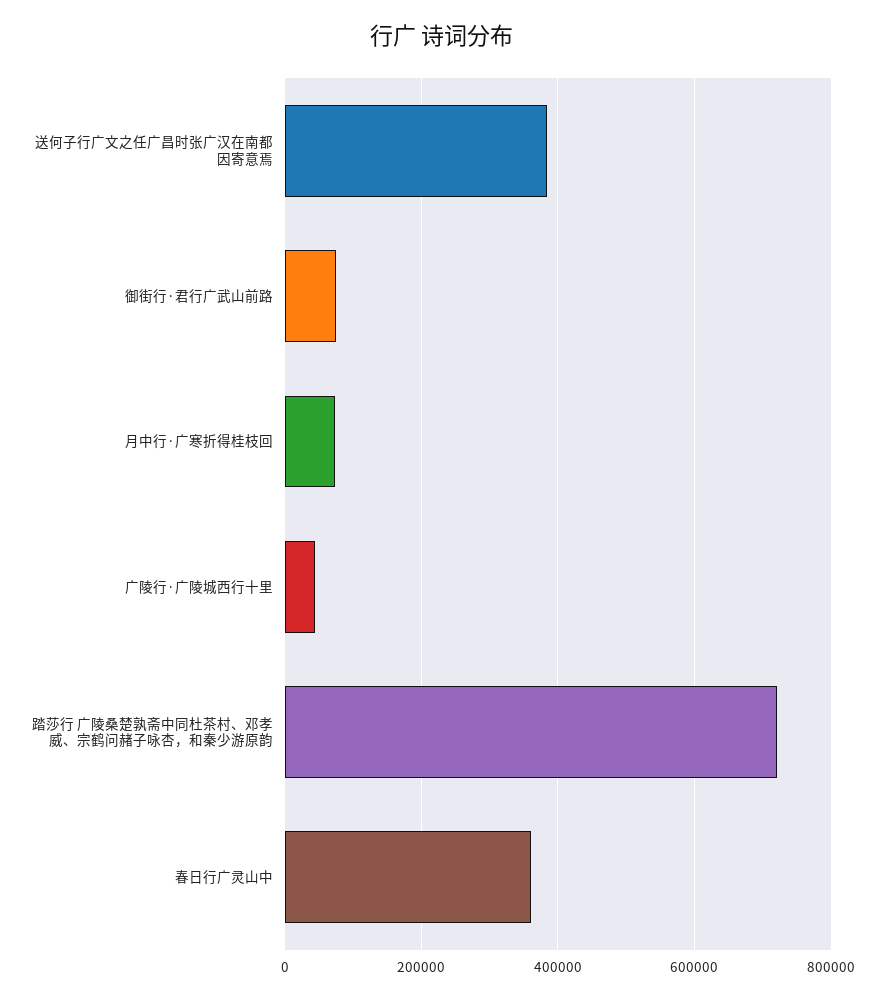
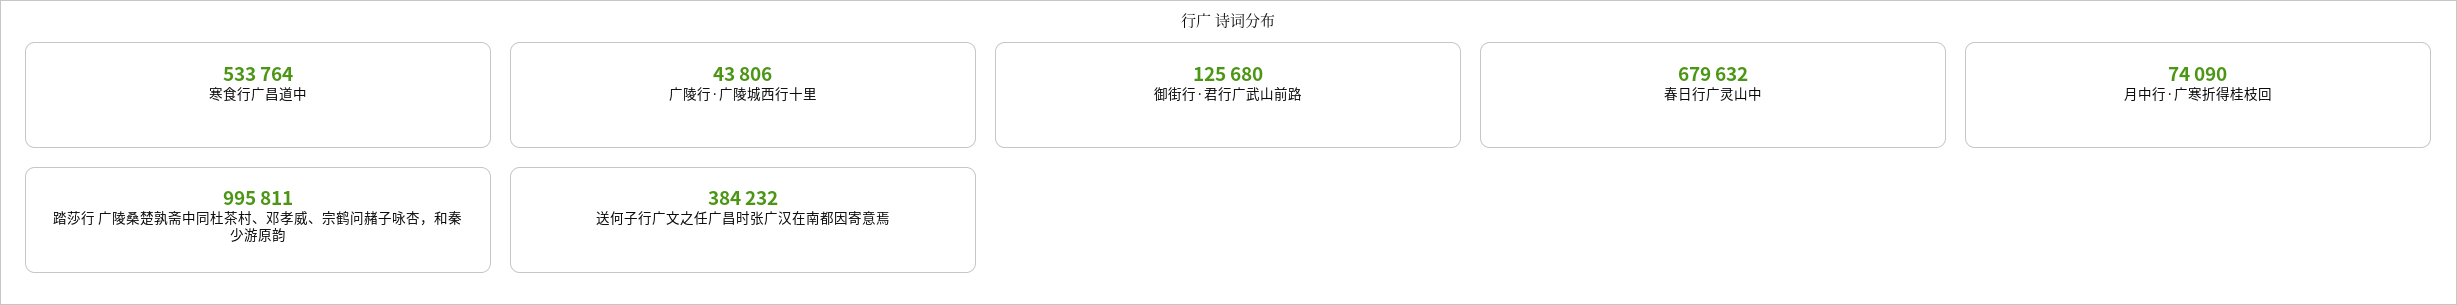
御街行·君行广武山前路: 80000 -> 125680
踏莎行 广陵桑楚孰斋中同杜茶村、邓孝威、宗鹤问赭子咏杏，和秦少游原韵: 720000 -> 995811
春日行广灵山中: 360000 -> 679632
寒食行广昌道中: none -> 533764

